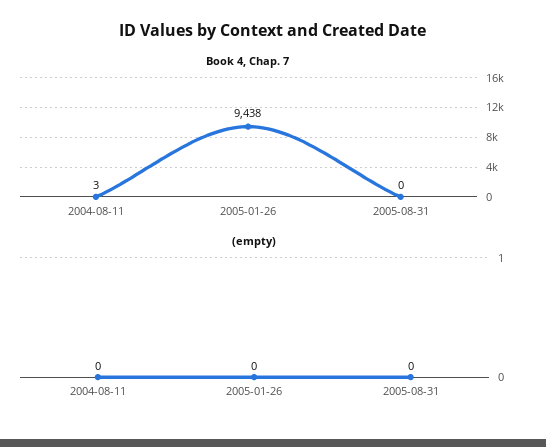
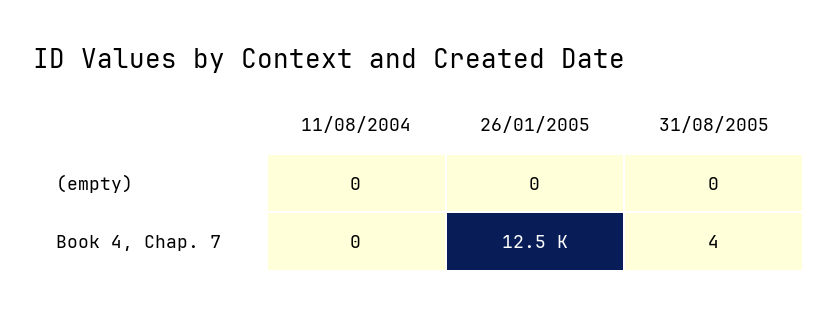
Book 4, Chap. 7, 2004-08-11: 3 -> 0
Book 4, Chap. 7, 2005-01-26: 9438 -> 12500
Book 4, Chap. 7, 2005-08-31: 0 -> 4

